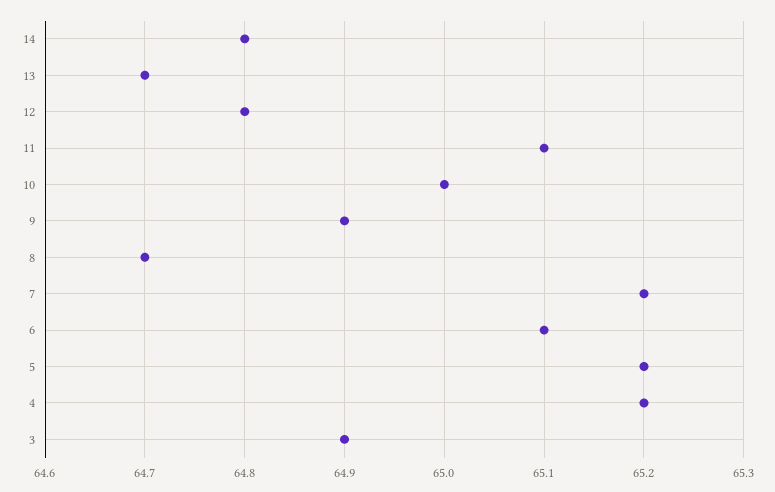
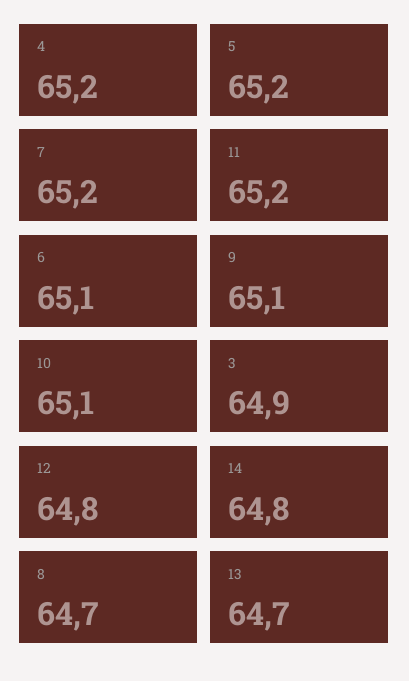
11: 65.1 -> 65.2
10: 65 -> 65.1
9: 64.9 -> 65.1

